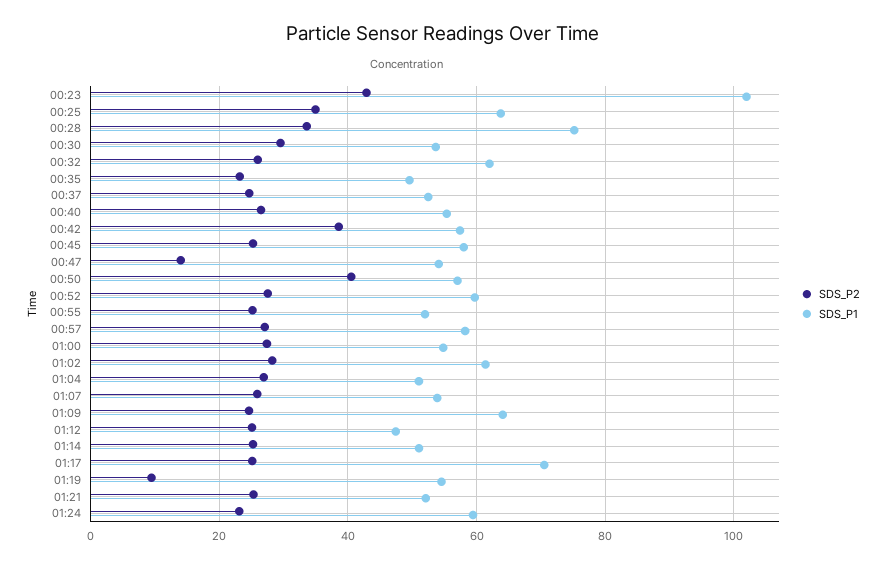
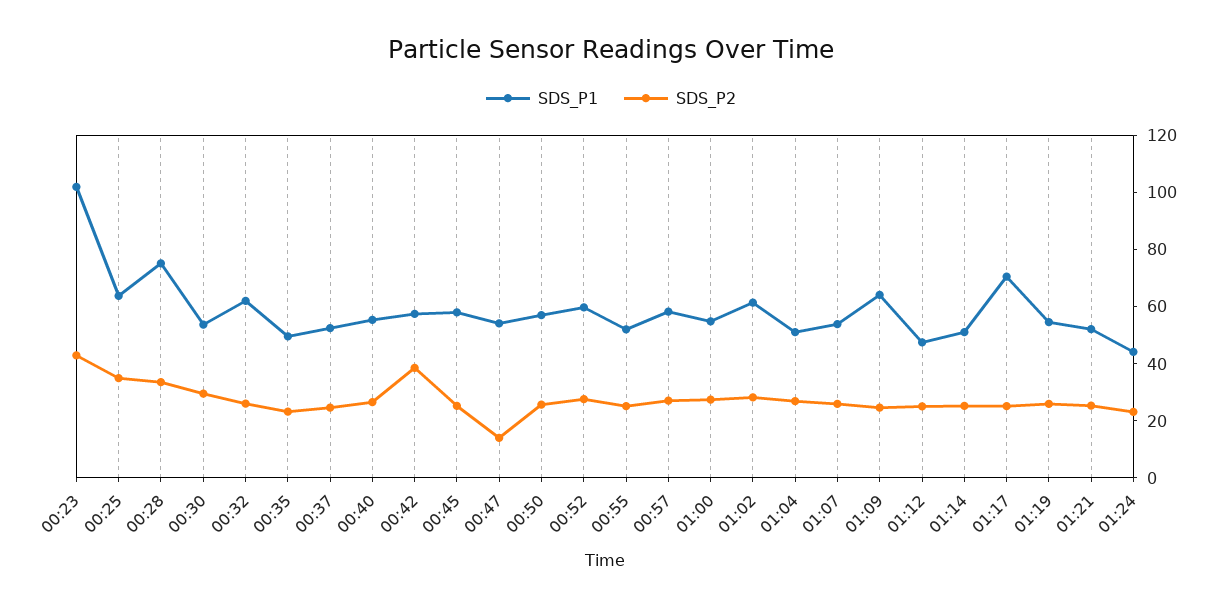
SDS_P2, 00:50: 40 -> 25
SDS_P2, 01:19: 10 -> 25
SDS_P1, 01:24: 60 -> 45

